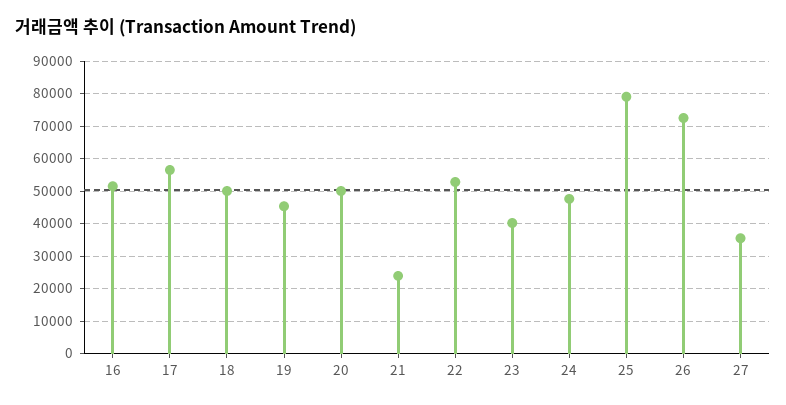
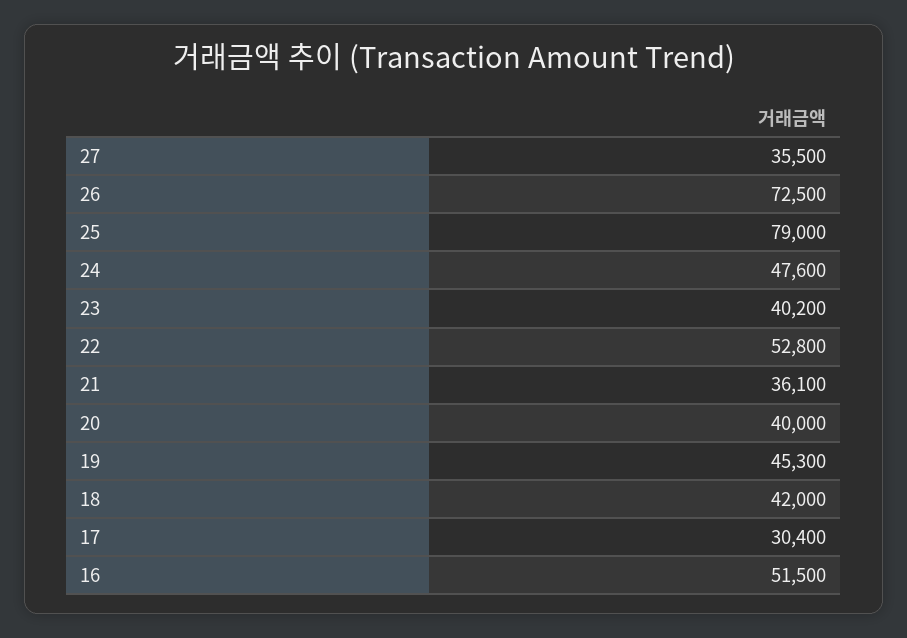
17: 56000 -> 30400
18: 50000 -> 42000
20: 50000 -> 40000
21: 24000 -> 36100

